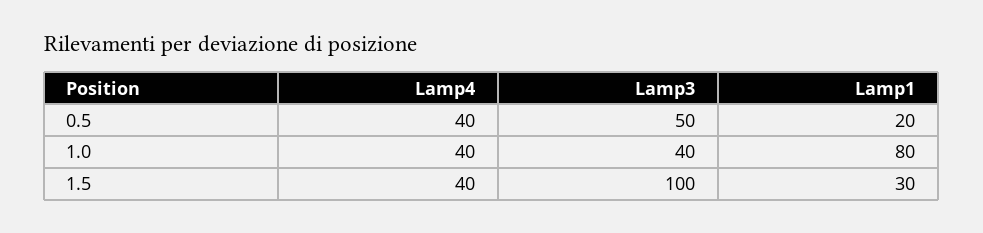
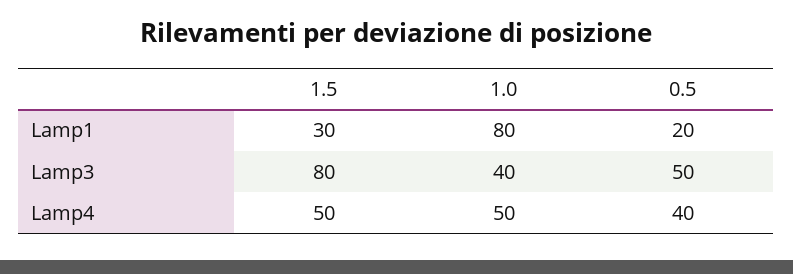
Lamp4, 1.0: 40 -> 50
Lamp4, 1.5: 40 -> 50
Lamp3, 1.5: 100 -> 80

